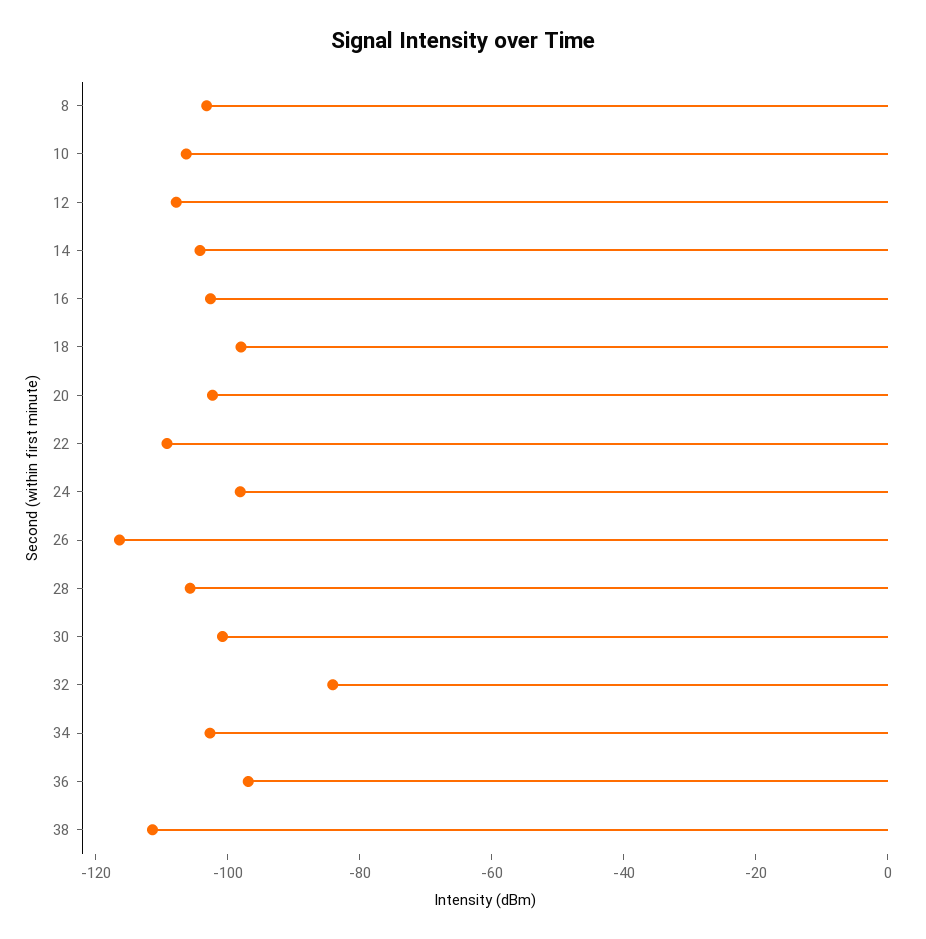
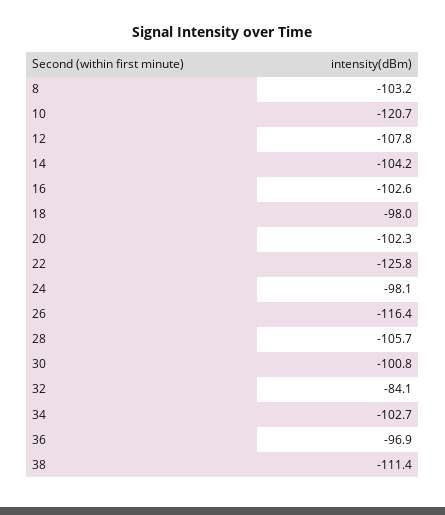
10: -105 -> -120.7
22: -110 -> -125.8

